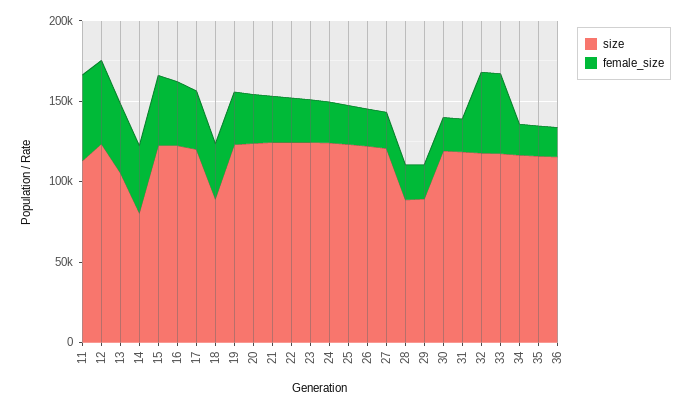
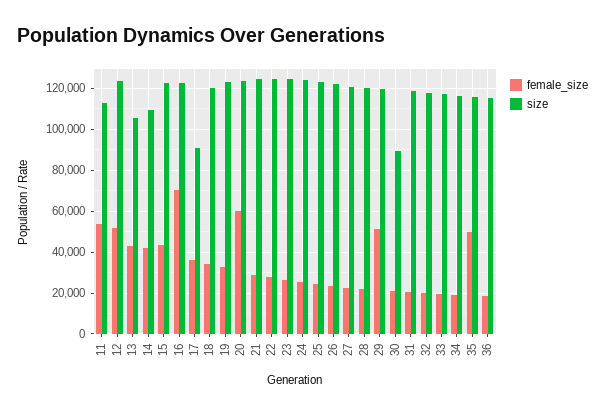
size, 14: 80000 -> 110000
female_size, 16: 40000 -> 70000
size, 17: 120000 -> 90000
size, 18: 90000 -> 120000
female_size, 20: 30000 -> 60000
size, 28: 90000 -> 120000
size, 29: 90000 -> 120000
female_size, 29: 20000 -> 50000
size, 30: 120000 -> 90000
female_size, 32: 50000 -> 20000
female_size, 33: 50000 -> 20000
female_size, 35: 20000 -> 50000

